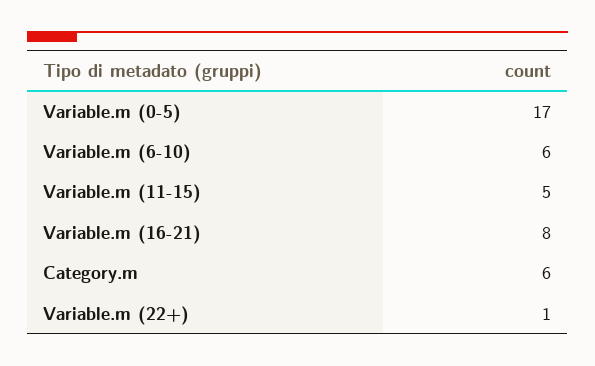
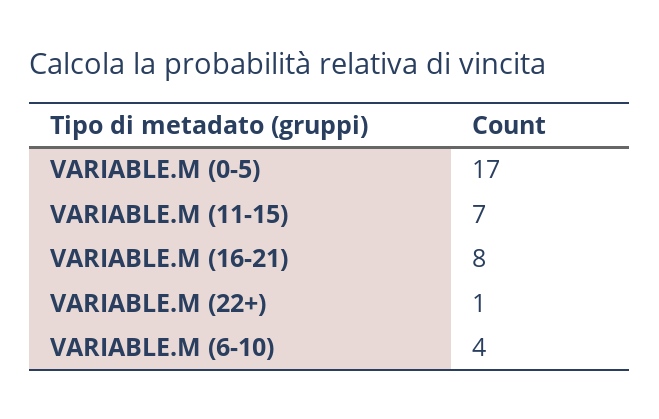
Variable.m (6-10): 6 -> 4
Variable.m (11-15): 5 -> 7
Category.m: 6 -> none

